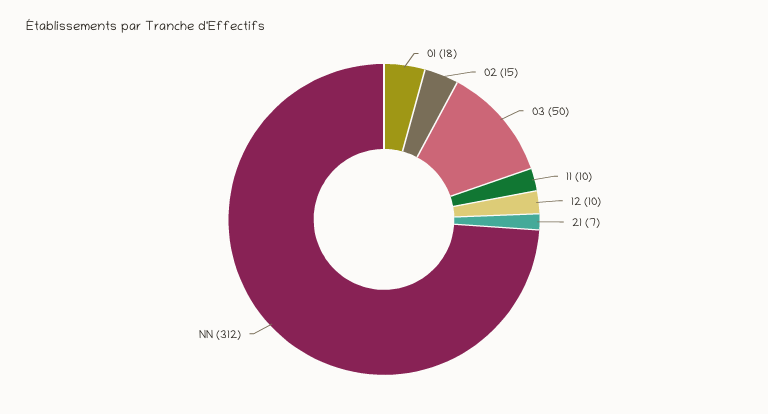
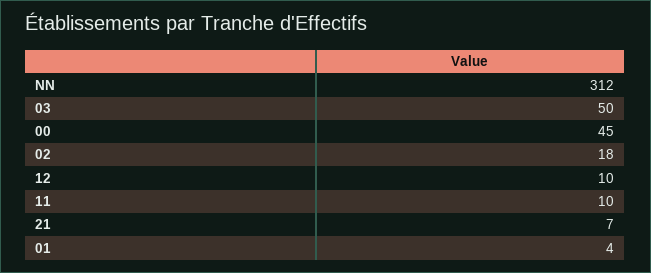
01: 18 -> 4
02: 15 -> 18
00: none -> 45

